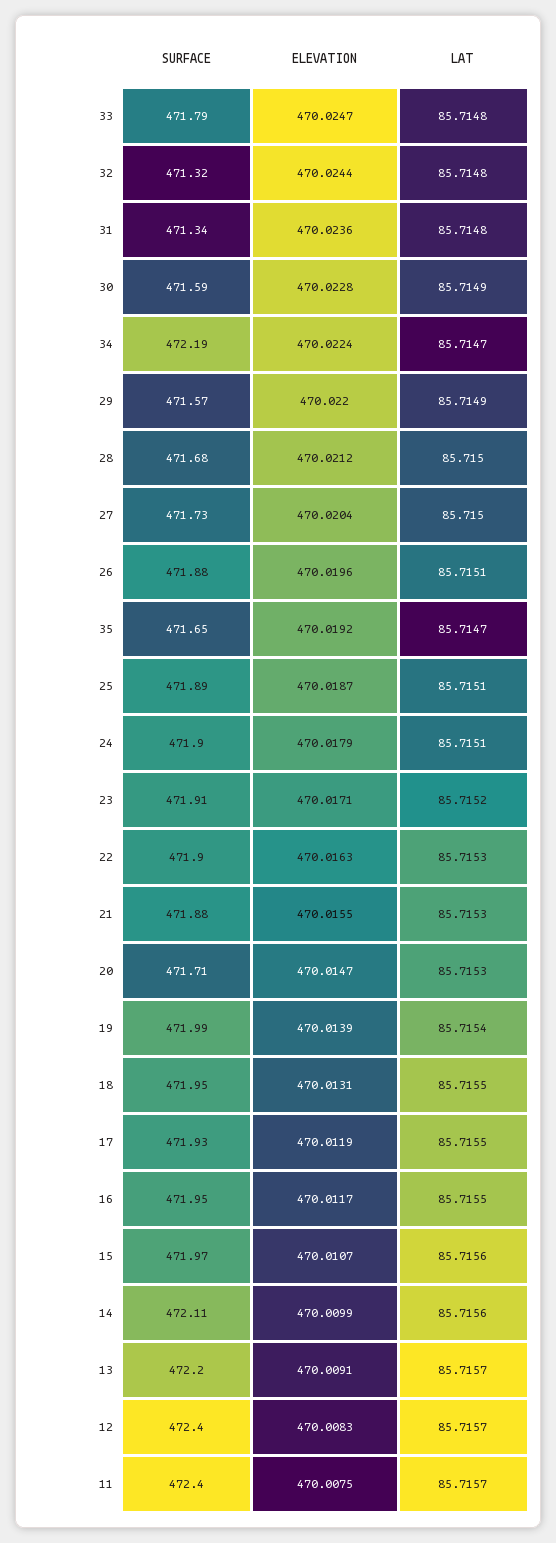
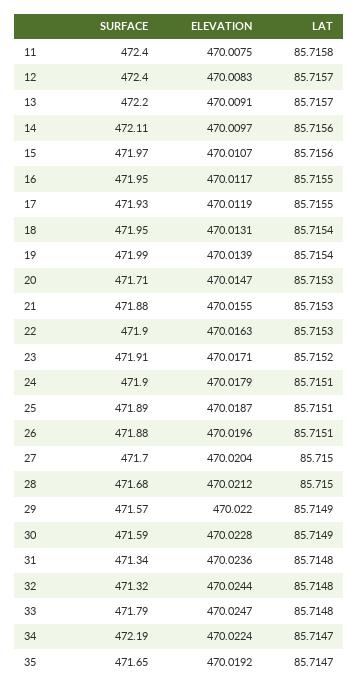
SURFACE, 27: 471.73 -> 471.7
LAT, 18: 85.7155 -> 85.7154
ELEVATION, 14: 470.0099 -> 470.0097
LAT, 11: 85.7157 -> 85.7158

